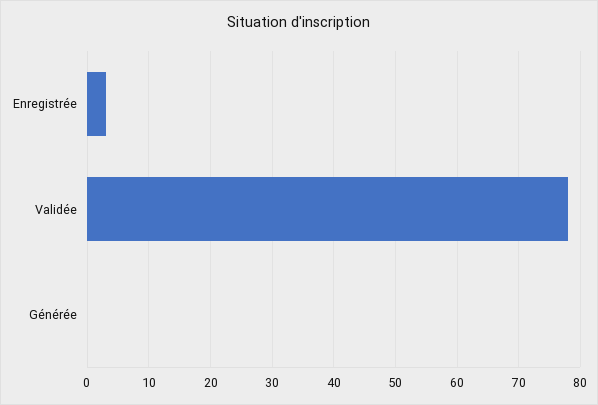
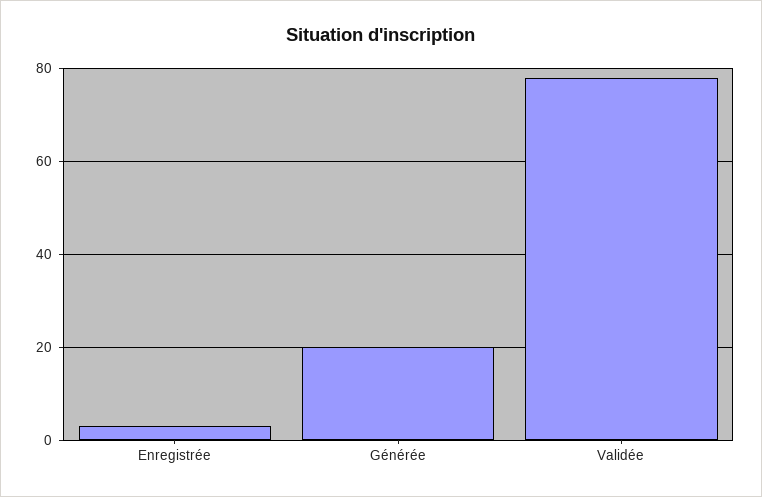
Générée: 0 -> 20

